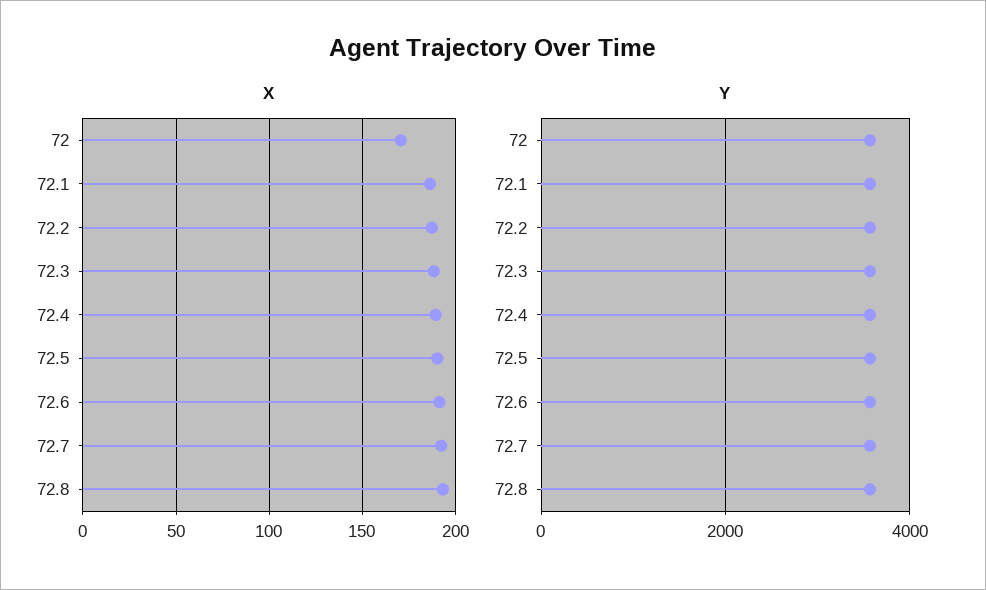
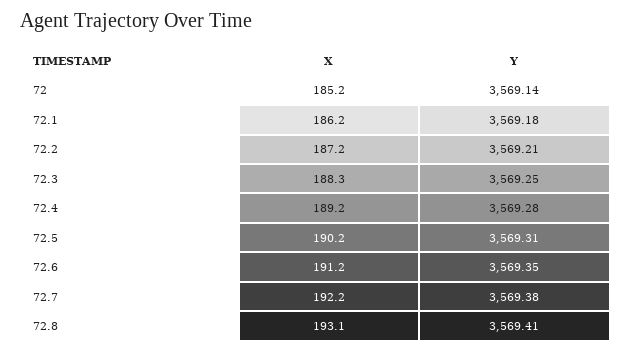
X, 72: 170 -> 185.2

